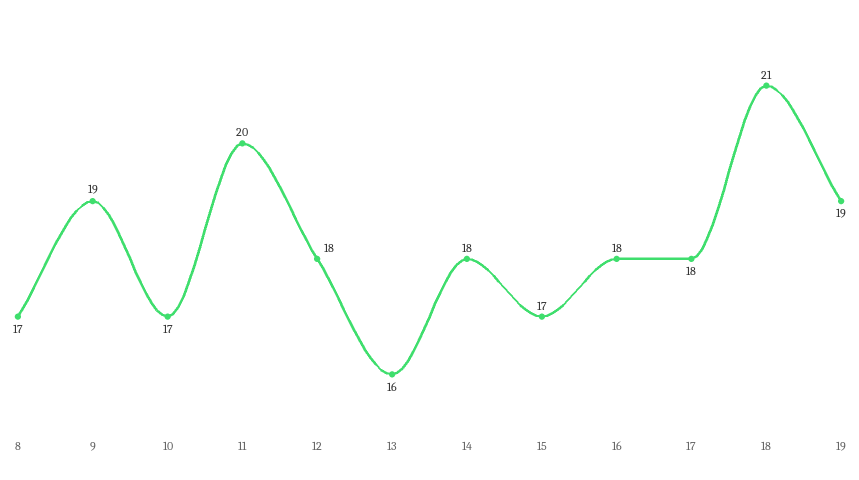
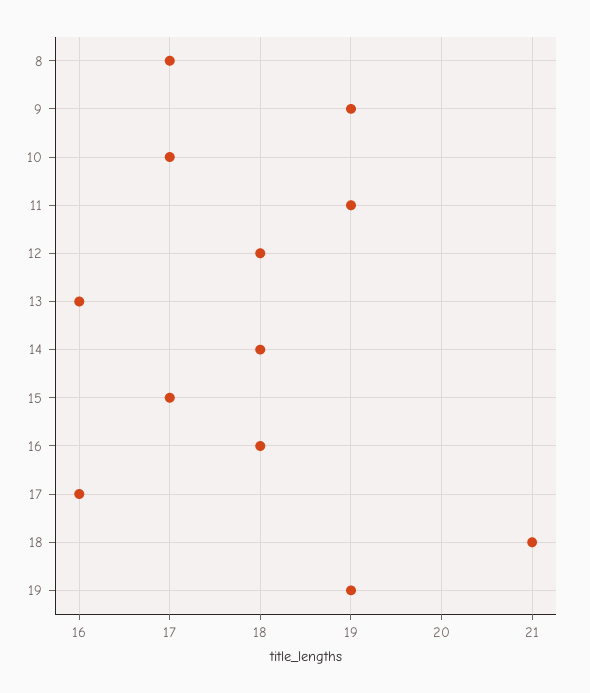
11: 20 -> 19
17: 18 -> 16

